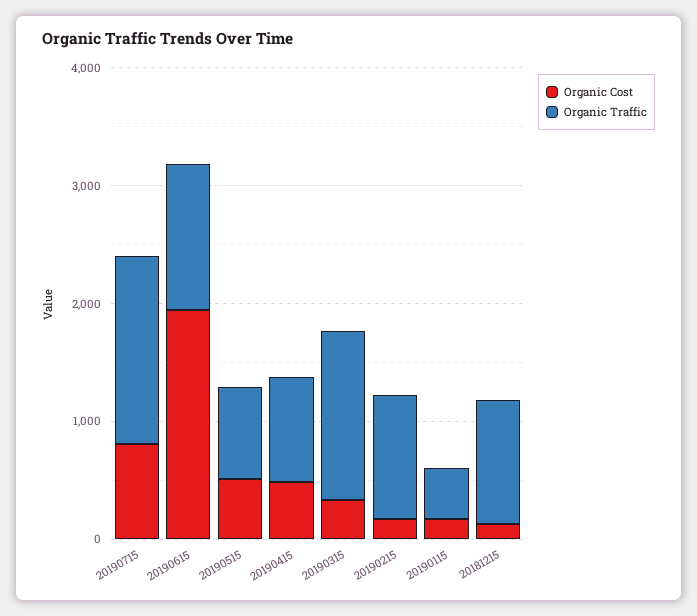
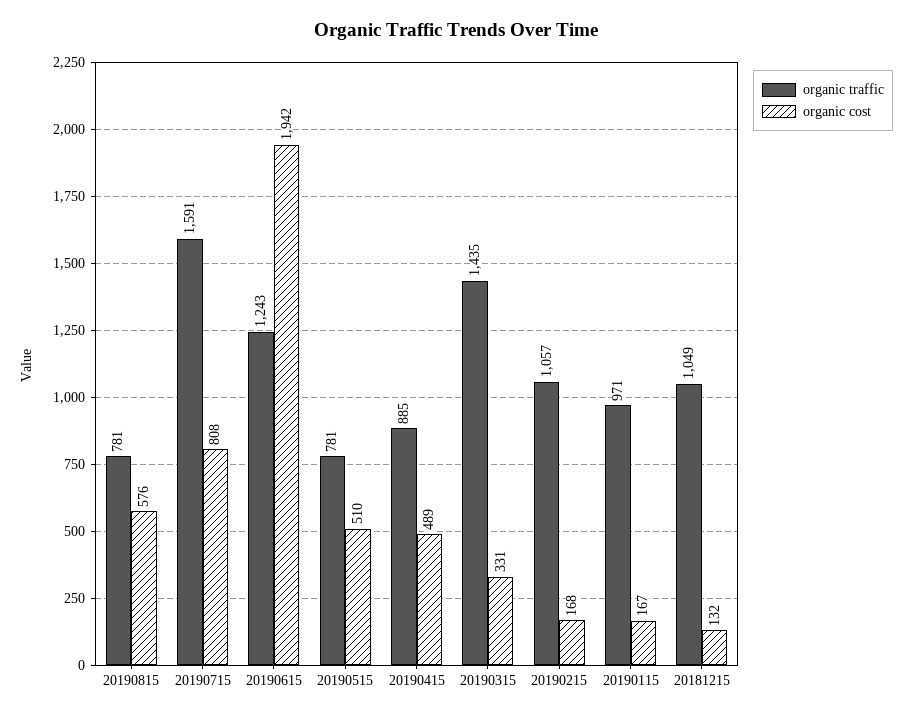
Organic Traffic, 20190115: 400 -> 971
Organic Traffic, 20190815: none -> 781
Organic Cost, 20190815: none -> 576

